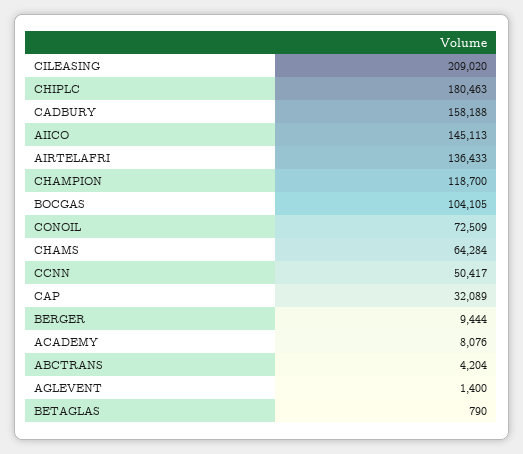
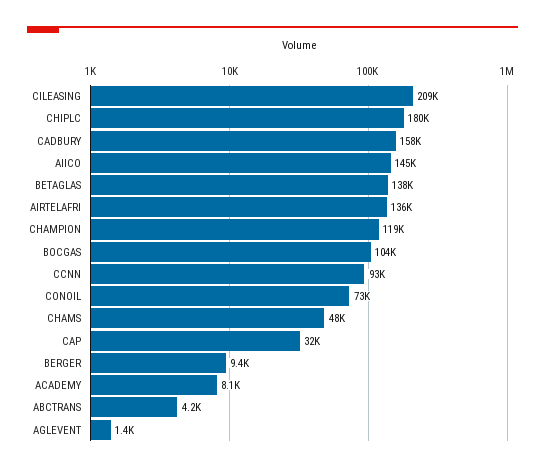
CHAMS: 64284 -> 48000
CCNN: 50417 -> 93000
BETAGLAS: 790 -> 138000

